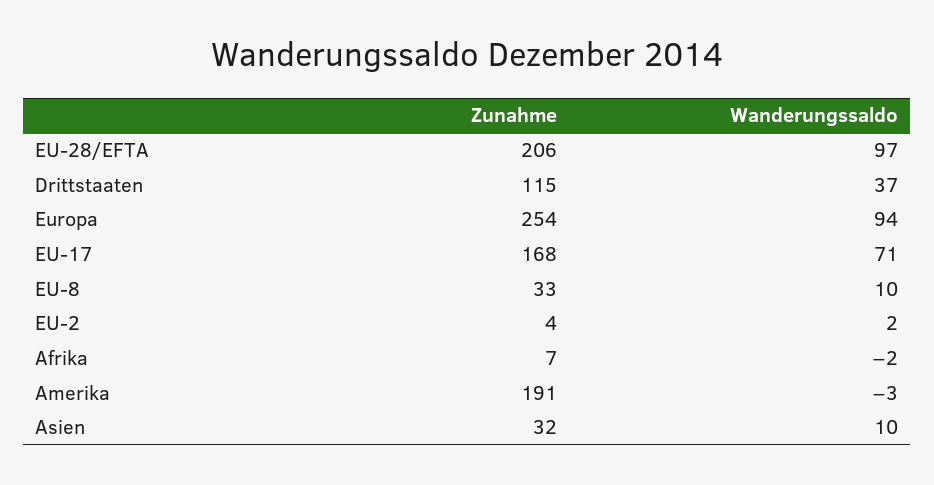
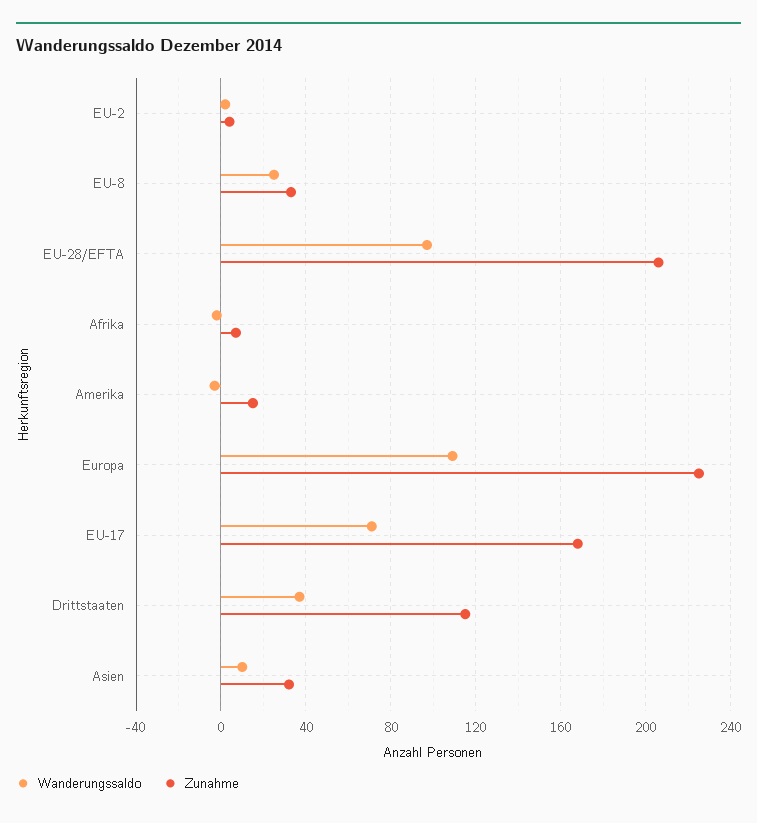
Zunahme, Europa: 254 -> 225
Wanderungssaldo, Europa: 94 -> 110
Wanderungssaldo, EU-8: 10 -> 25
Zunahme, Amerika: 191 -> 15

